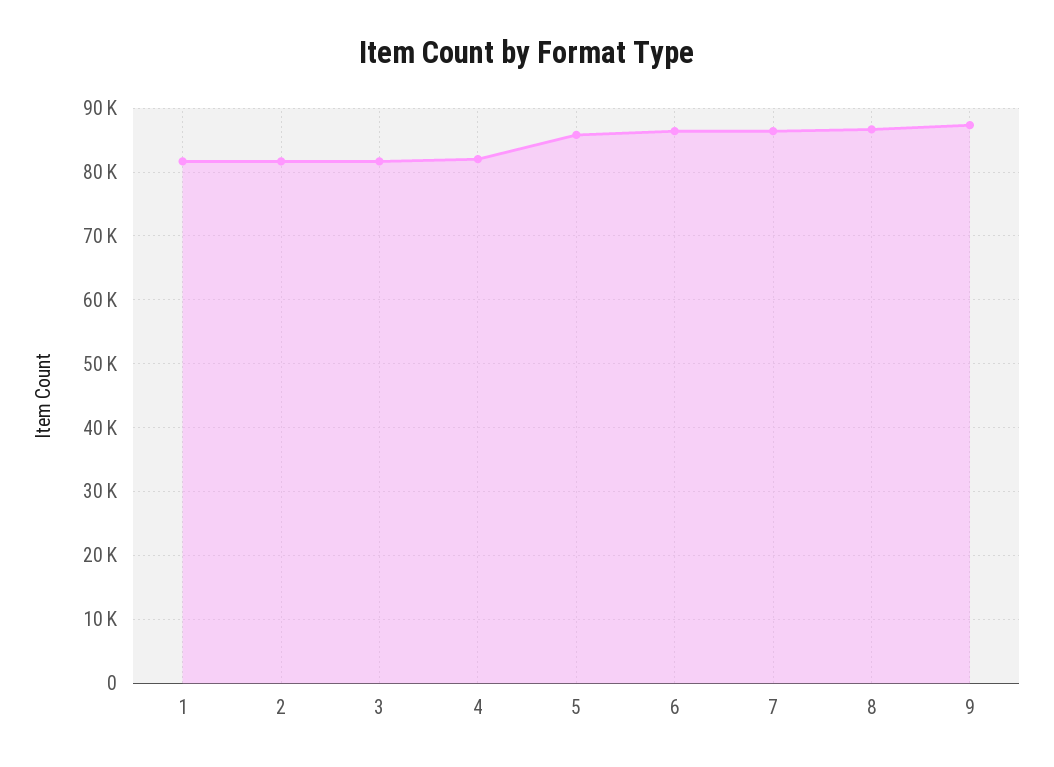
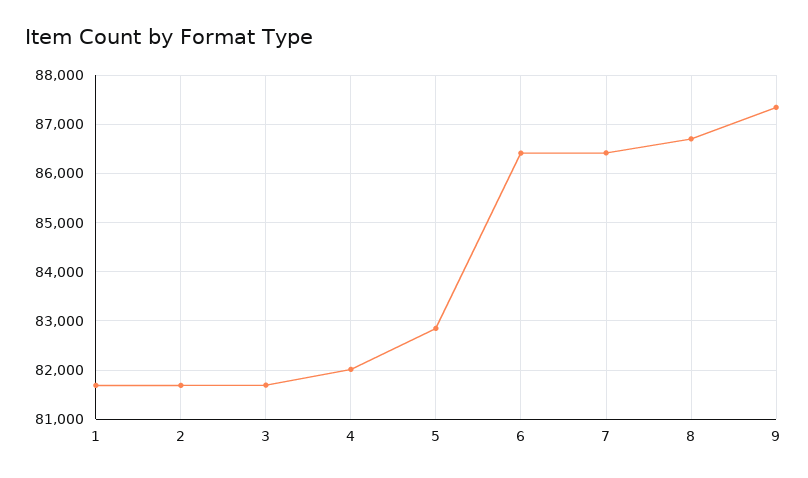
5: 86000 -> 82800

